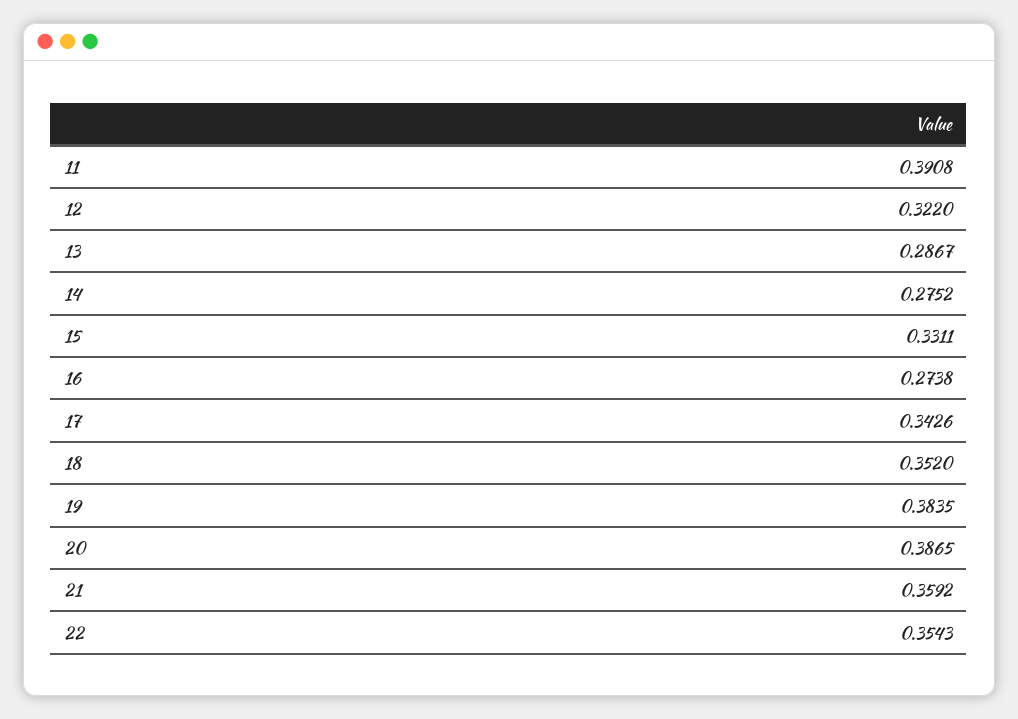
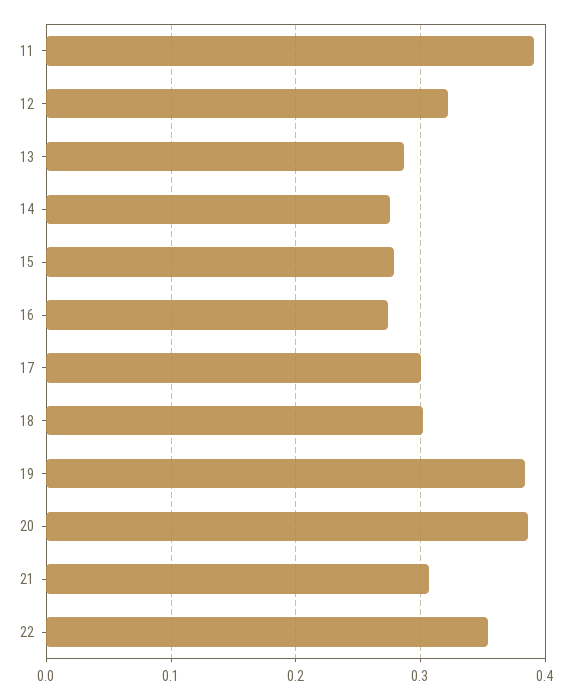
15: 0.3311 -> 0.28
17: 0.3426 -> 0.3
18: 0.352 -> 0.3
21: 0.3592 -> 0.31

